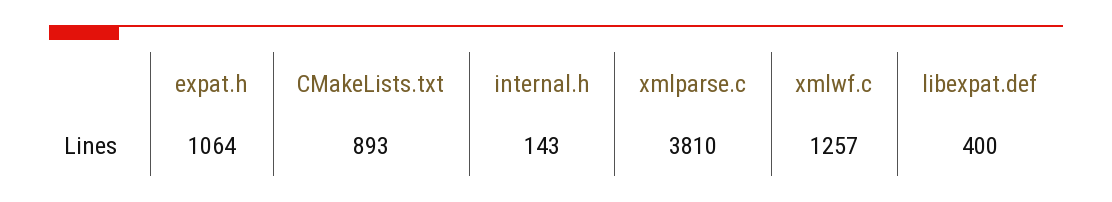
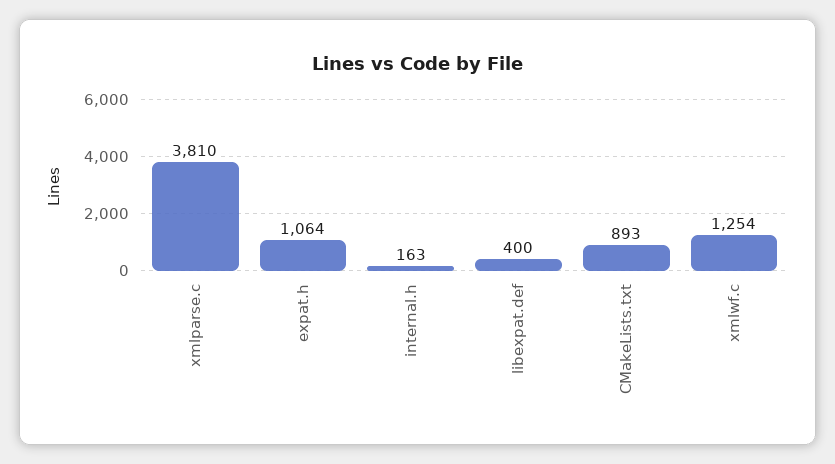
internal.h: 143 -> 163
xmlwf.c: 1257 -> 1254

